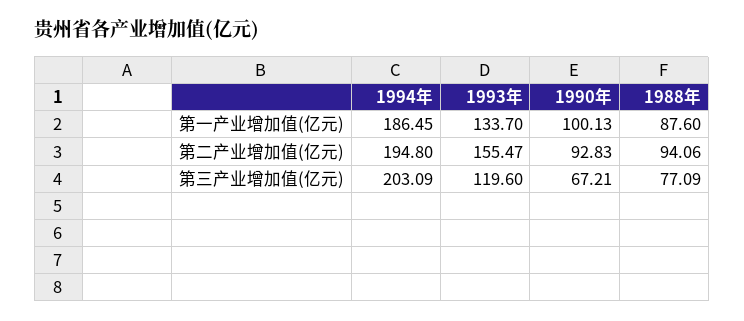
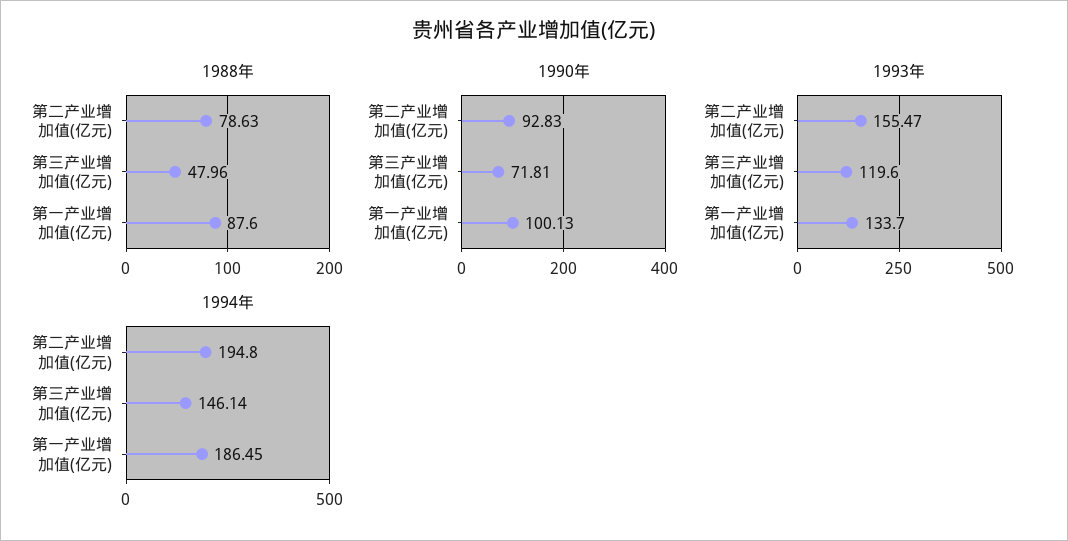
1988年, 第二产业增加值(亿元): 94.06 -> 78.63
1994年, 第三产业增加值(亿元): 203.09 -> 146.14
1990年, 第三产业增加值(亿元): 67.21 -> 71.81
1988年, 第三产业增加值(亿元): 77.09 -> 47.96

